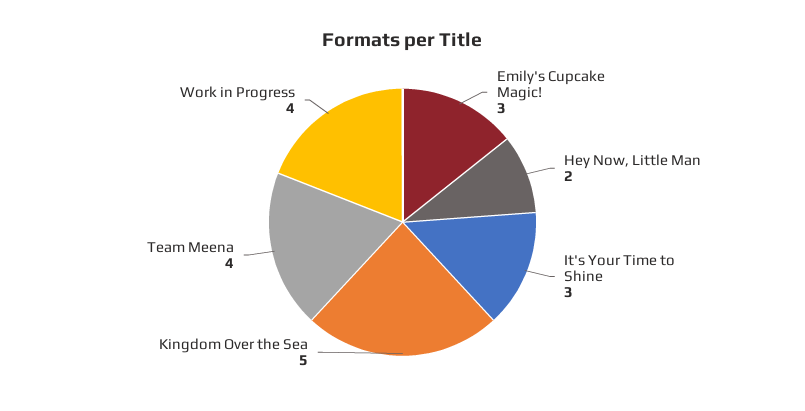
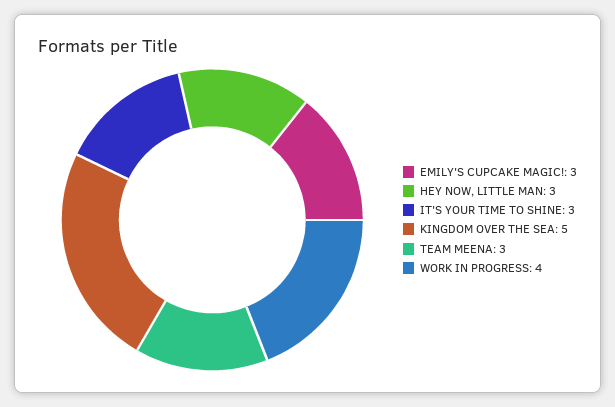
Hey Now, Little Man: 2 -> 3
Team Meena: 4 -> 3

